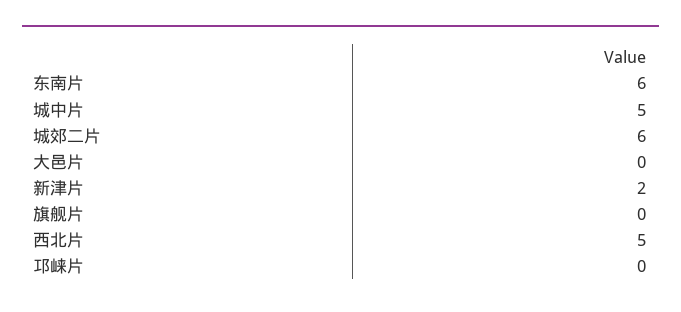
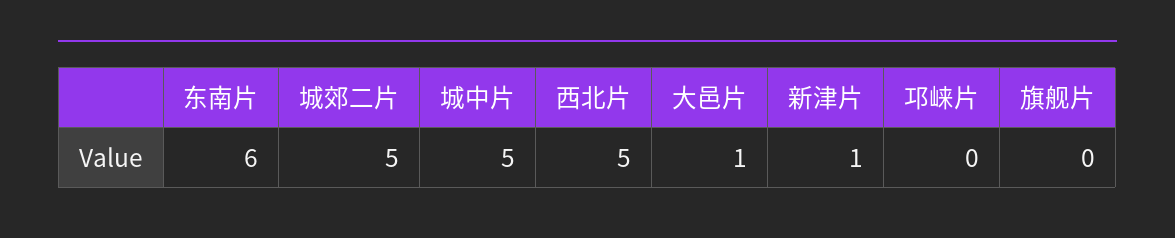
城郊二片: 6 -> 5
大邑片: 0 -> 1
新津片: 2 -> 1

